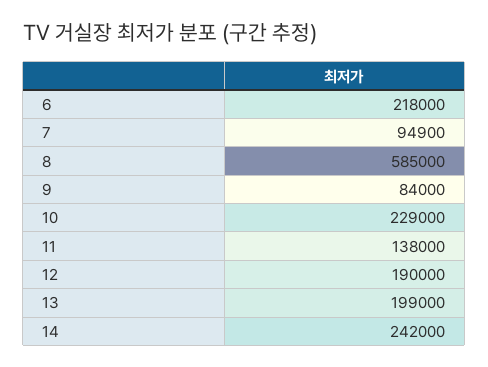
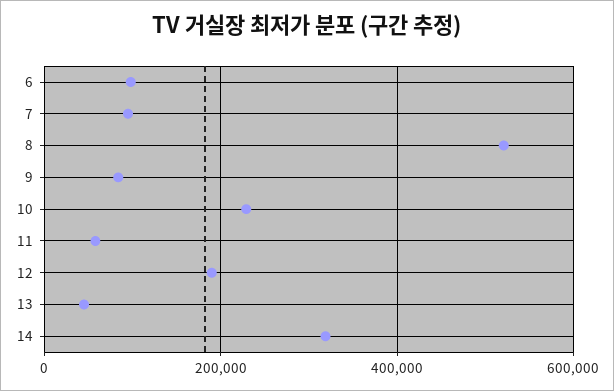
6: 218000 -> 100000
8: 585000 -> 520000
11: 138000 -> 60000
13: 199000 -> 40000
14: 242000 -> 320000

